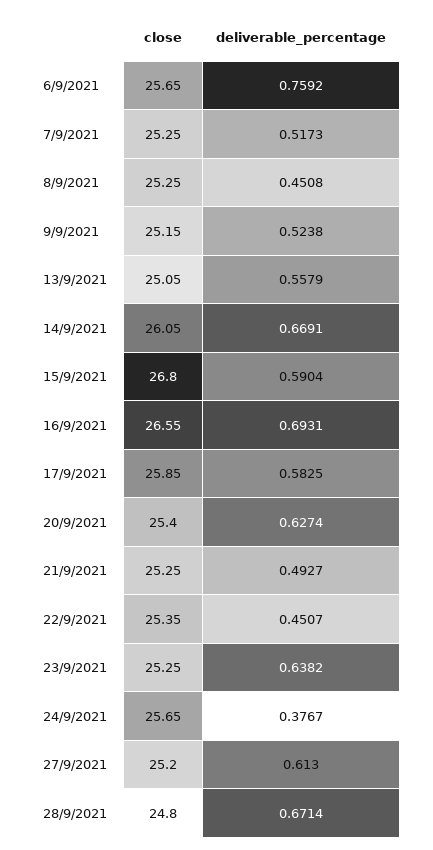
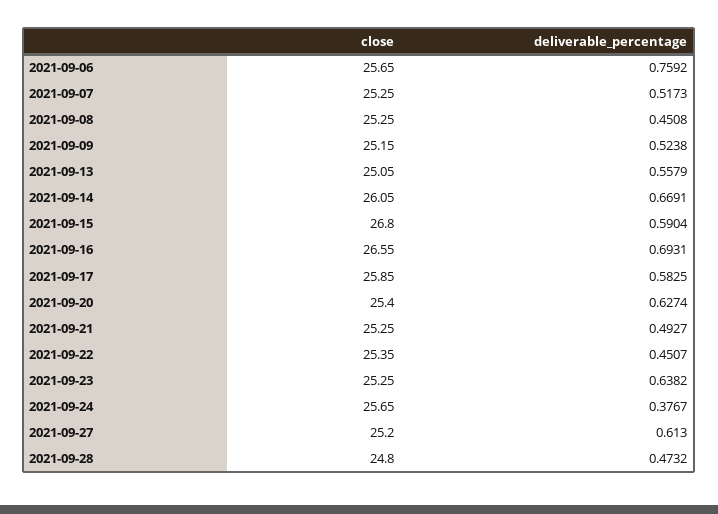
deliverable_percentage, 28/9/2021: 0.6714 -> 0.4732

